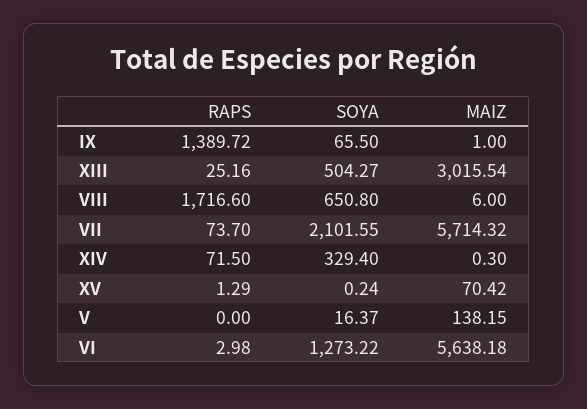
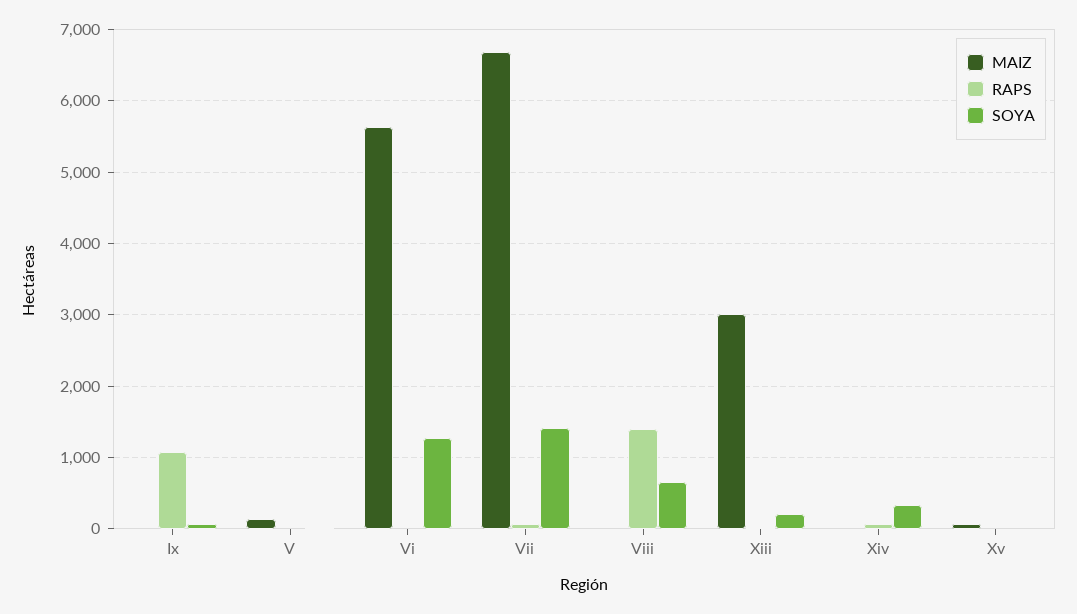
RAPS, IX: 1389.72 -> 1100
SOYA, XIII: 504.27 -> 200
RAPS, VIII: 1716.6 -> 1400
SOYA, VII: 2101.55 -> 1400
MAIZ, VII: 5714.32 -> 6700

